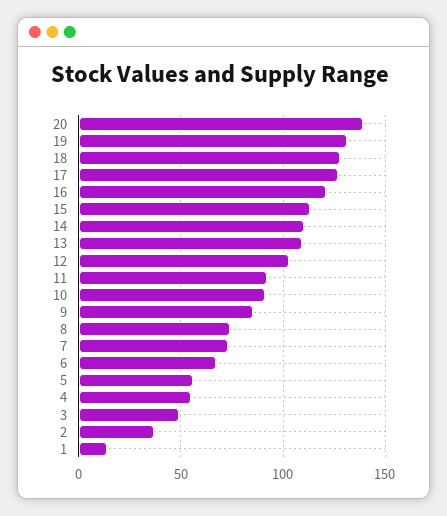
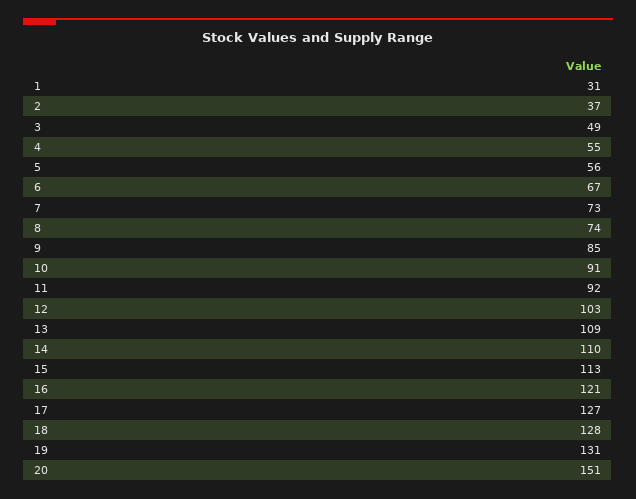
20: 140 -> 151
1: 15 -> 31

